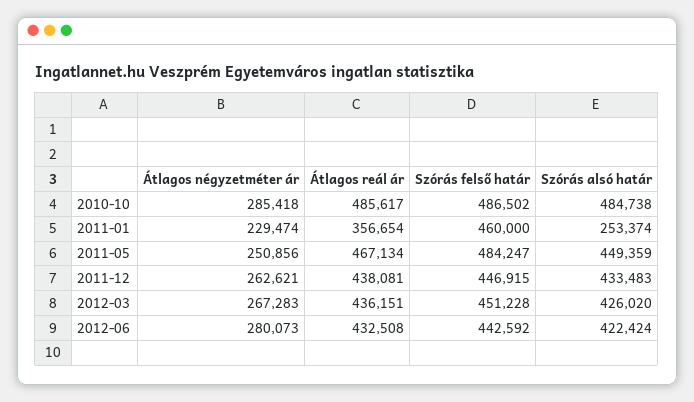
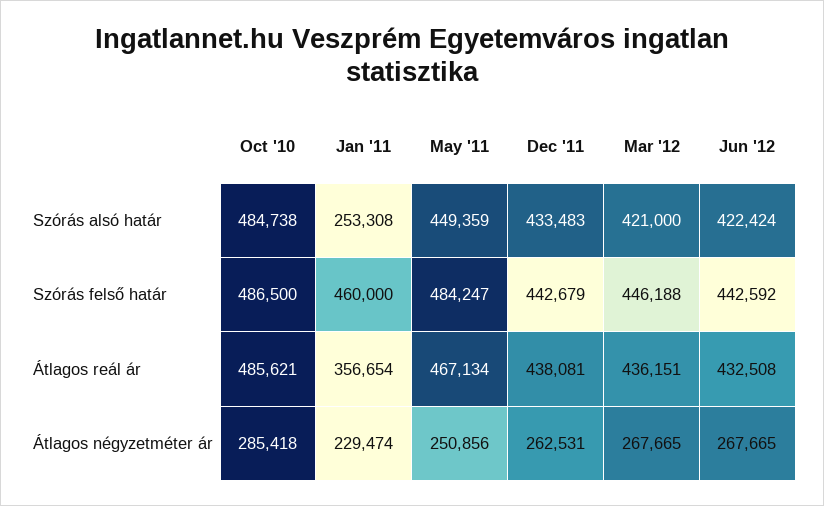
Átlagos reál ár, 2010-10: 485617 -> 485621
Szórás felső határ, 2010-10: 486502 -> 486500
Szórás alsó határ, 2011-01: 253374 -> 253308
Átlagos négyzetméter ár, 2011-12: 262621 -> 262531
Szórás felső határ, 2011-12: 446915 -> 442679
Átlagos négyzetméter ár, 2012-03: 267283 -> 267665
Szórás felső határ, 2012-03: 451228 -> 446188
Szórás alsó határ, 2012-03: 426020 -> 421000
Átlagos négyzetméter ár, 2012-06: 280073 -> 267665

